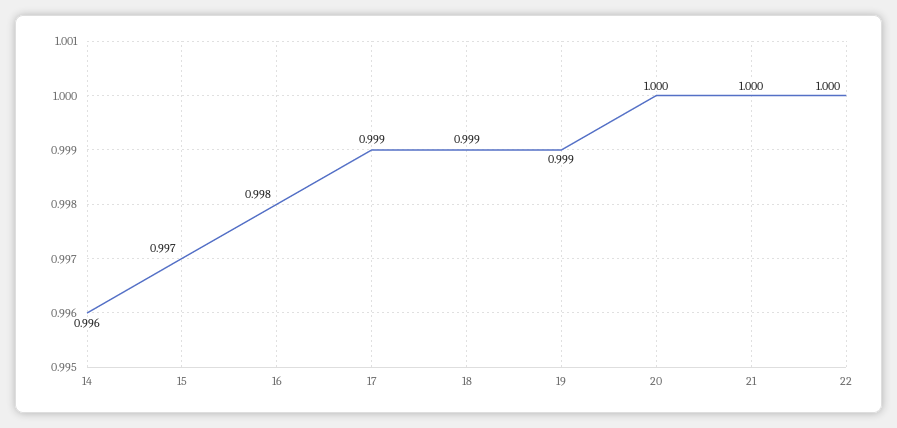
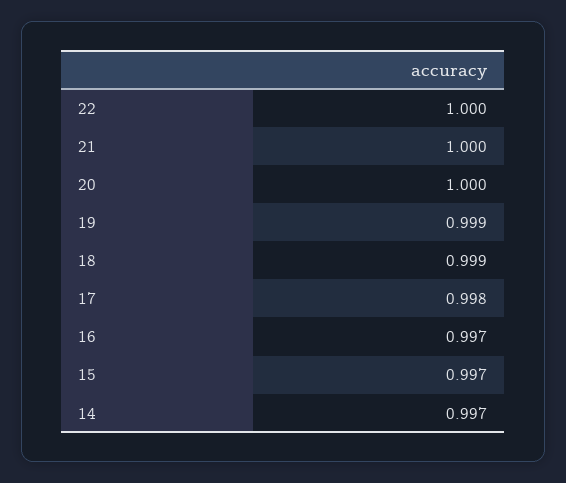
14: 0.996 -> 0.997
16: 0.998 -> 0.997
17: 0.999 -> 0.998

